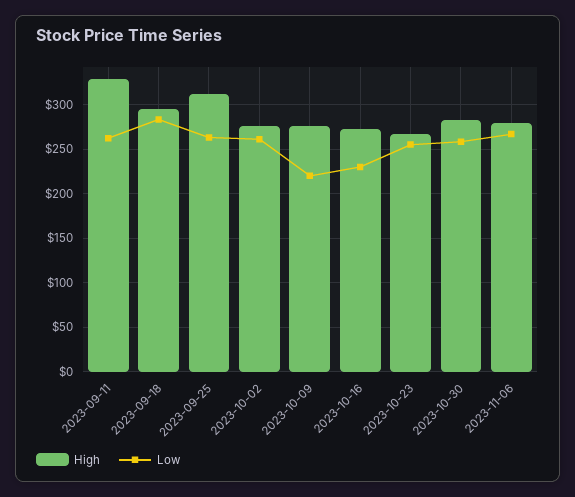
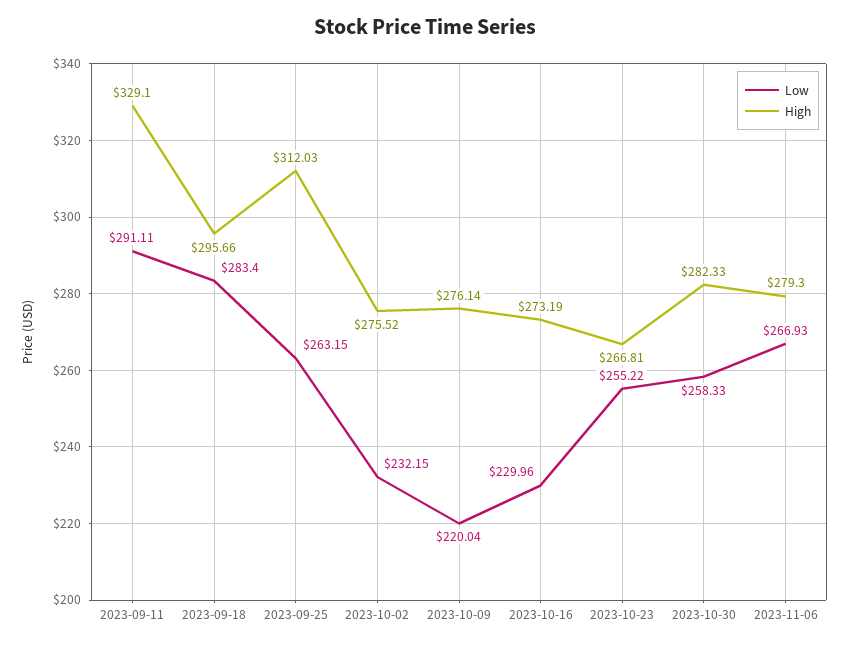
Low, 2023-09-11: 260 -> 291.11
Low, 2023-10-02: 260 -> 232.15

